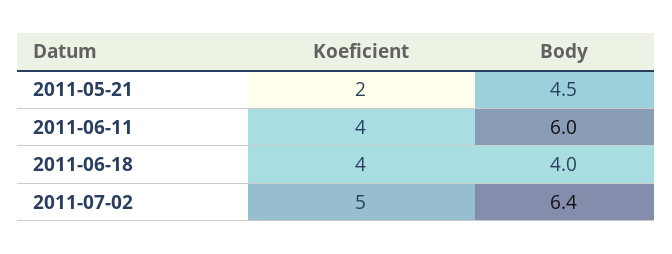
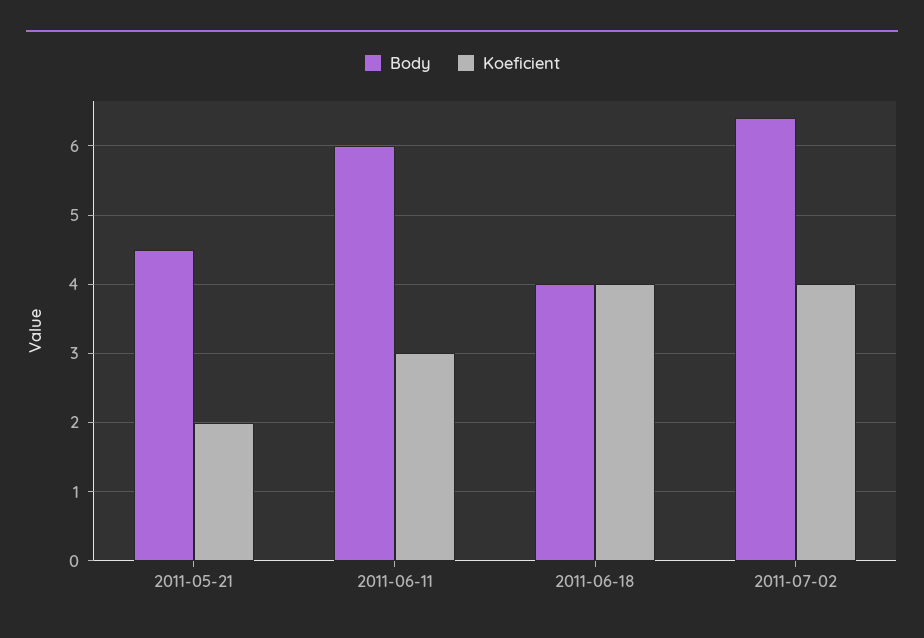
Koeficient, 2011-06-11: 4 -> 3
Koeficient, 2011-07-02: 5 -> 4

